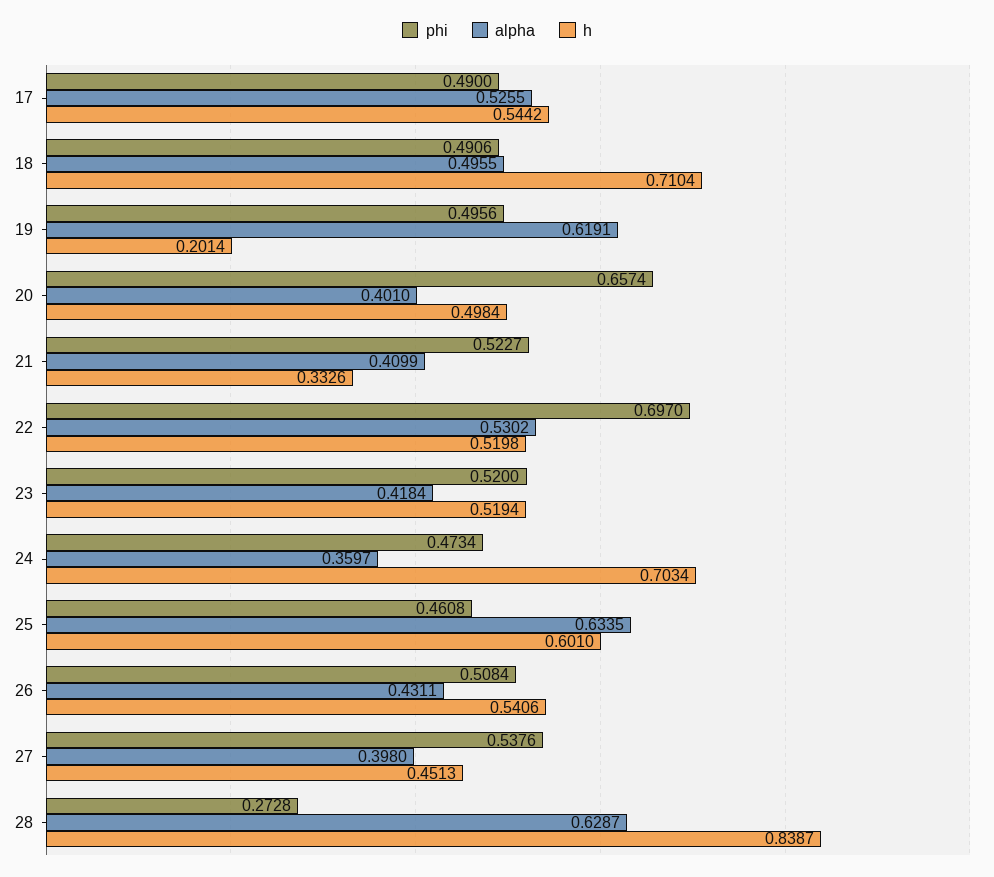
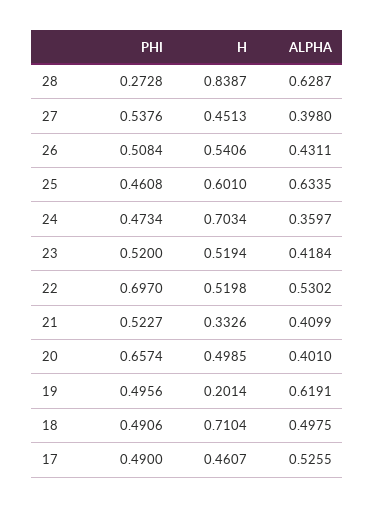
h, 17: 0.5442 -> 0.4607
alpha, 18: 0.4955 -> 0.4975
h, 20: 0.4984 -> 0.4985

